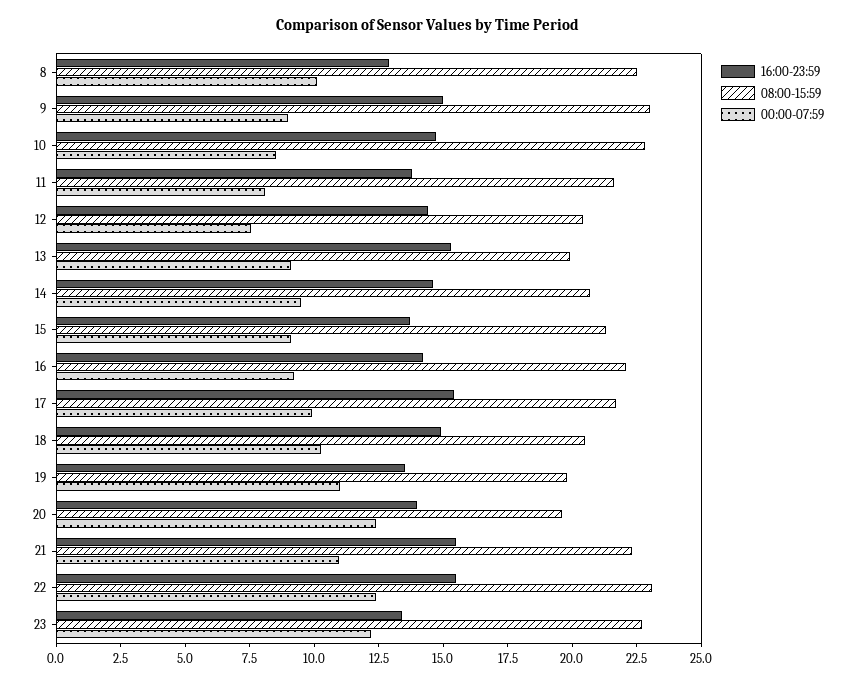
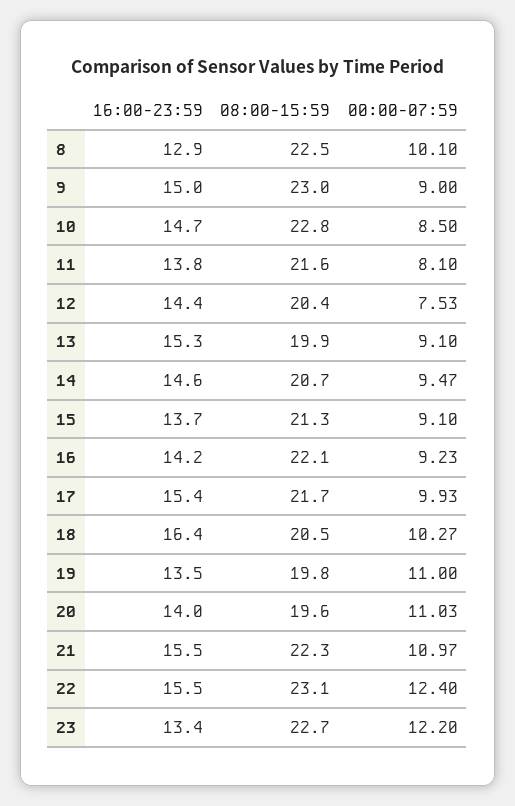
16:00-23:59, 18: 15 -> 16.4
00:00-07:59, 20: 12.5 -> 11.03

